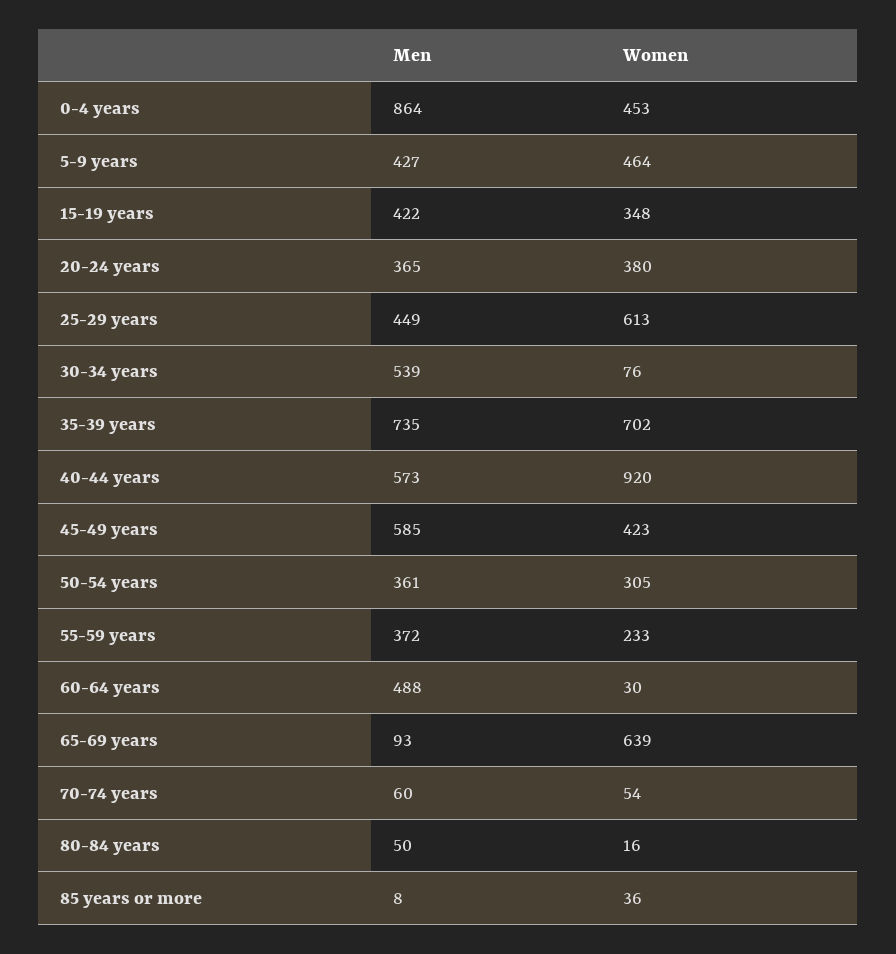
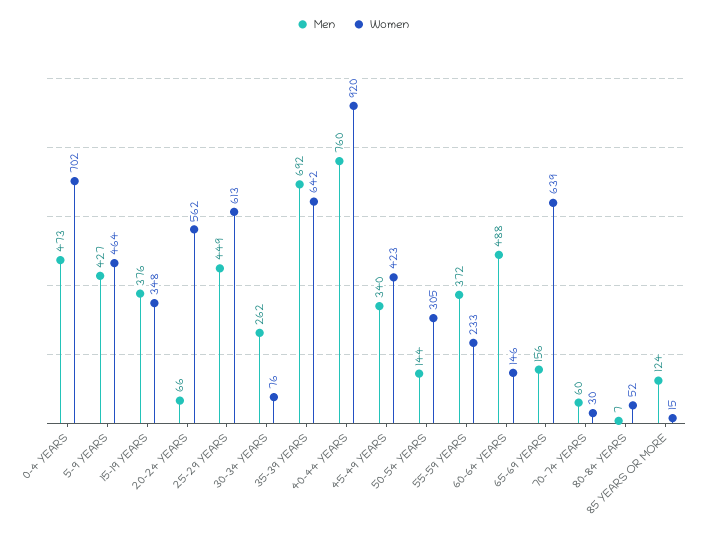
Men, 0-4 years: 864 -> 473
Women, 0-4 years: 453 -> 702
Men, 15-19 years: 422 -> 376
Men, 20-24 years: 365 -> 66
Women, 20-24 years: 380 -> 562
Men, 30-34 years: 539 -> 262
Men, 35-39 years: 735 -> 692
Women, 35-39 years: 702 -> 642
Men, 40-44 years: 573 -> 760
Men, 45-49 years: 585 -> 340
Men, 50-54 years: 361 -> 144
Women, 60-64 years: 30 -> 146
Men, 65-69 years: 93 -> 156
Women, 70-74 years: 54 -> 30
Men, 80-84 years: 50 -> 7
Women, 80-84 years: 16 -> 52
Men, 85 years or more: 8 -> 124
Women, 85 years or more: 36 -> 15

